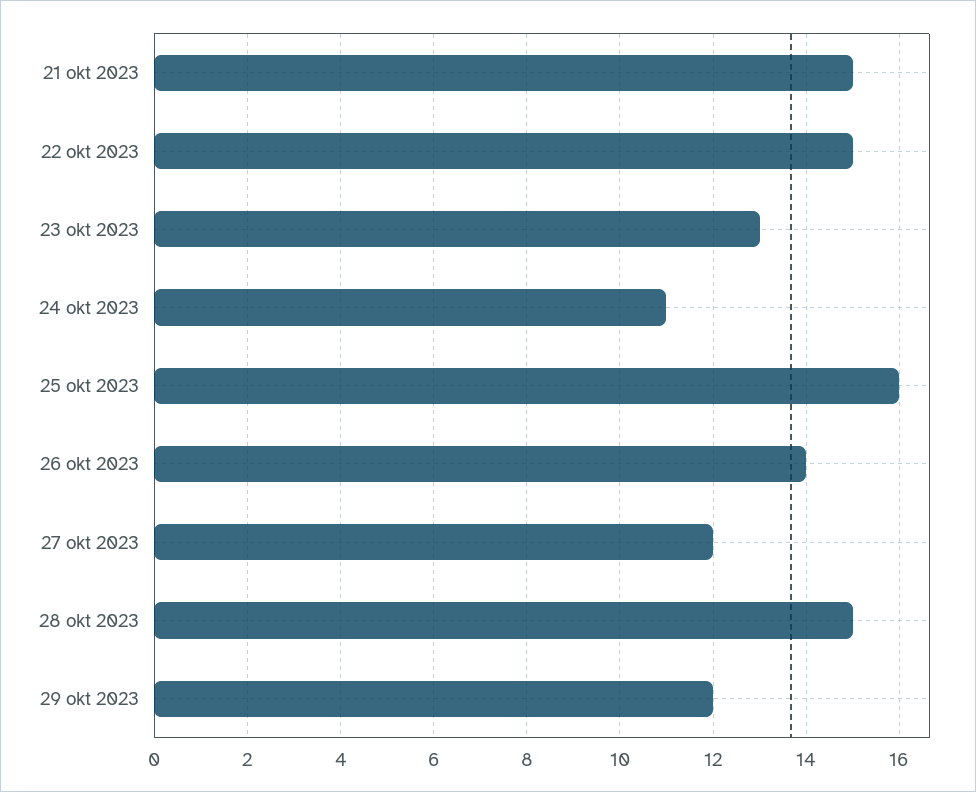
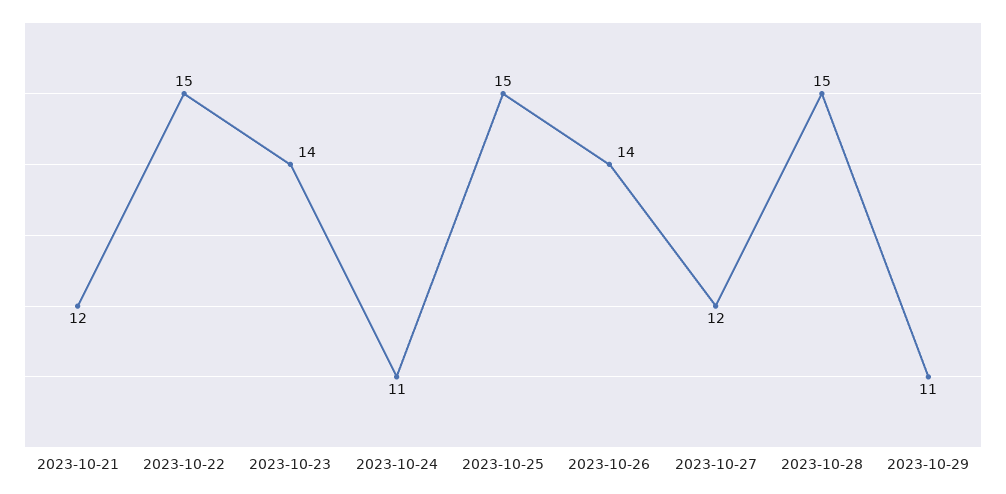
21 okt 2023: 15 -> 12
23 okt 2023: 13 -> 14
25 okt 2023: 16 -> 15
29 okt 2023: 12 -> 11

